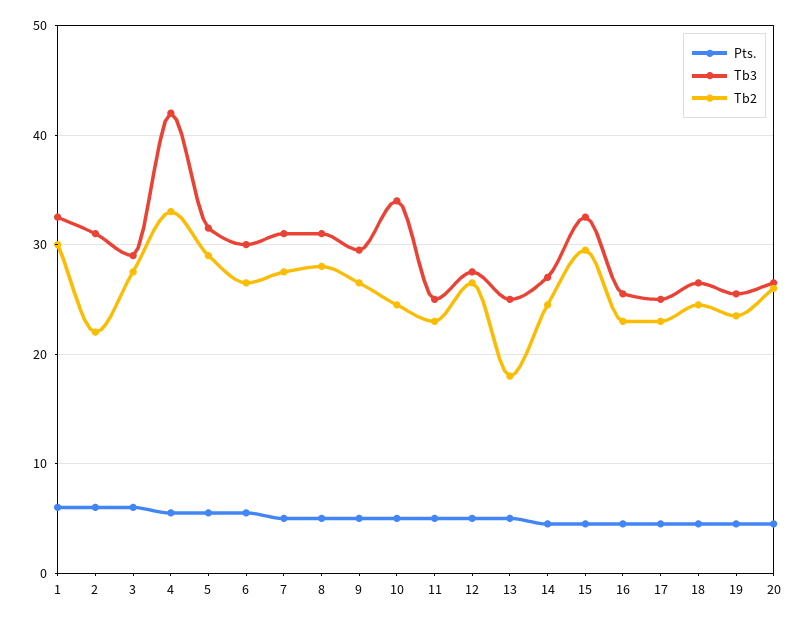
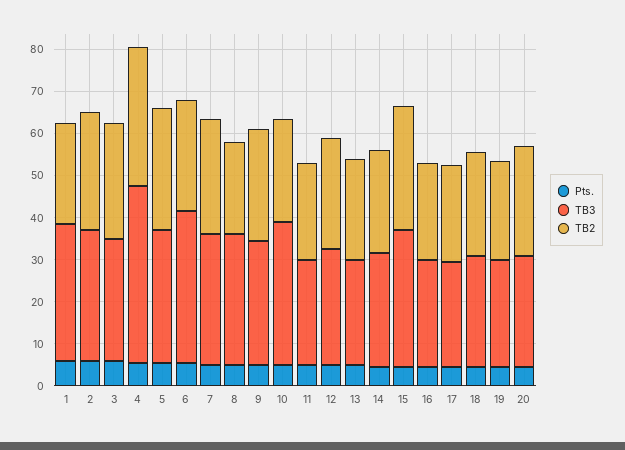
Tb2, 1: 30 -> 24
Tb2, 2: 22 -> 28
Tb3, 6: 30 -> 36
Tb2, 8: 28 -> 22
Tb2, 13: 18 -> 24

